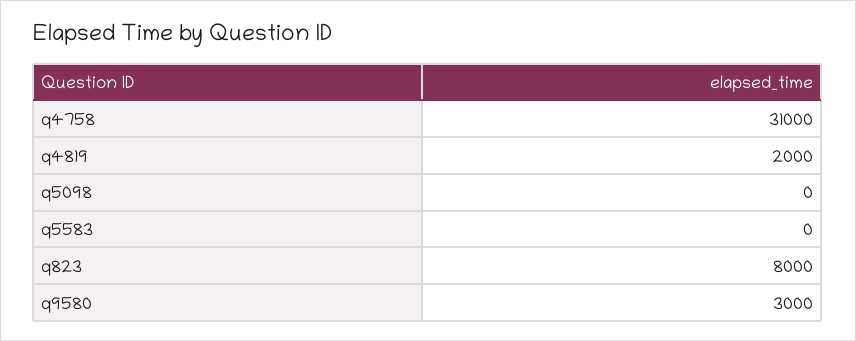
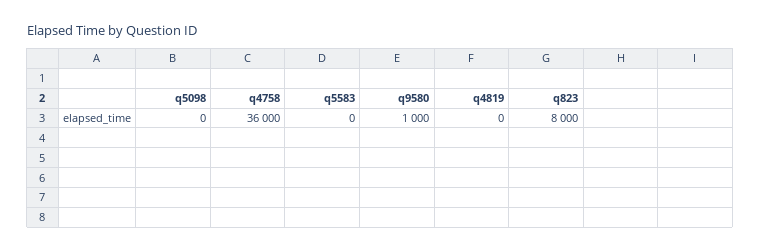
q4758: 31000 -> 36000
q4819: 2000 -> 0
q9580: 3000 -> 1000

